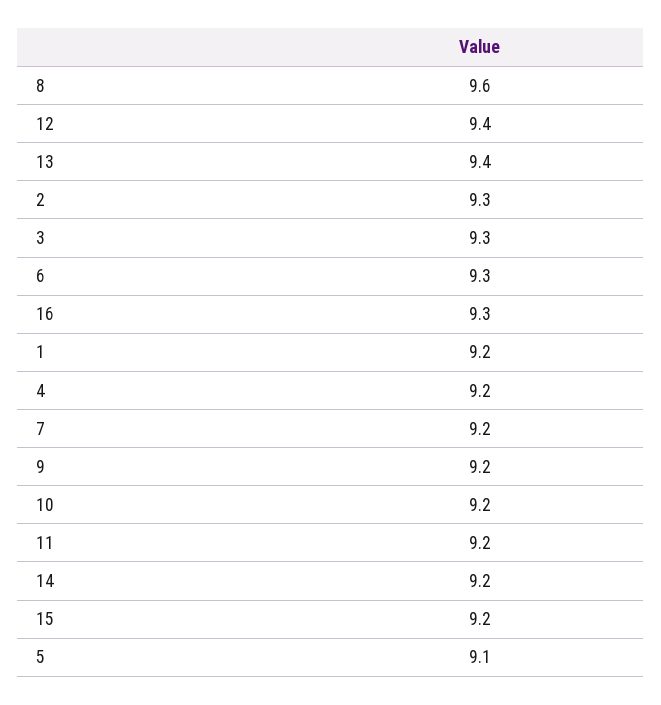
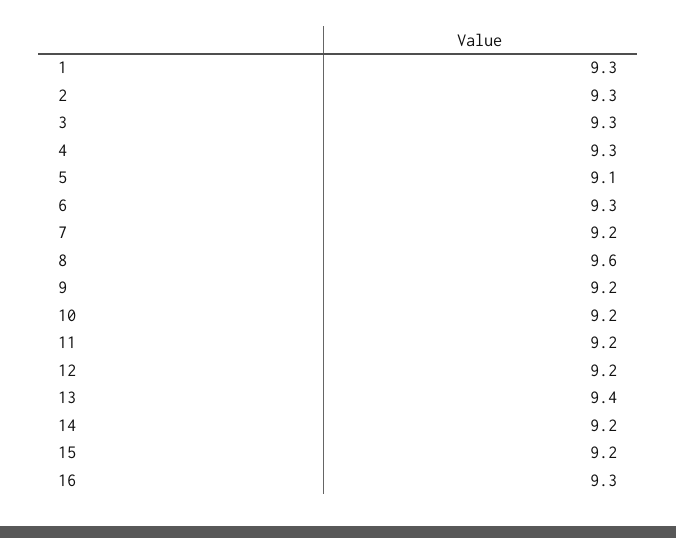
12: 9.4 -> 9.2
1: 9.2 -> 9.3
4: 9.2 -> 9.3

